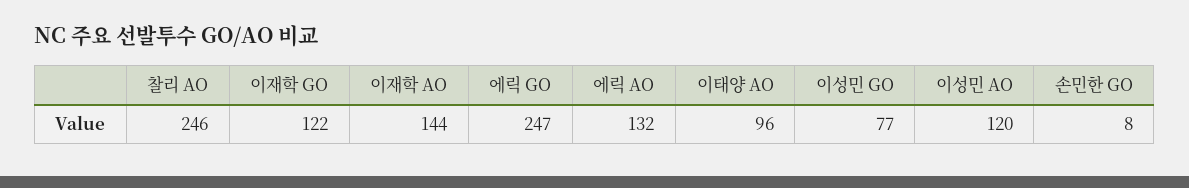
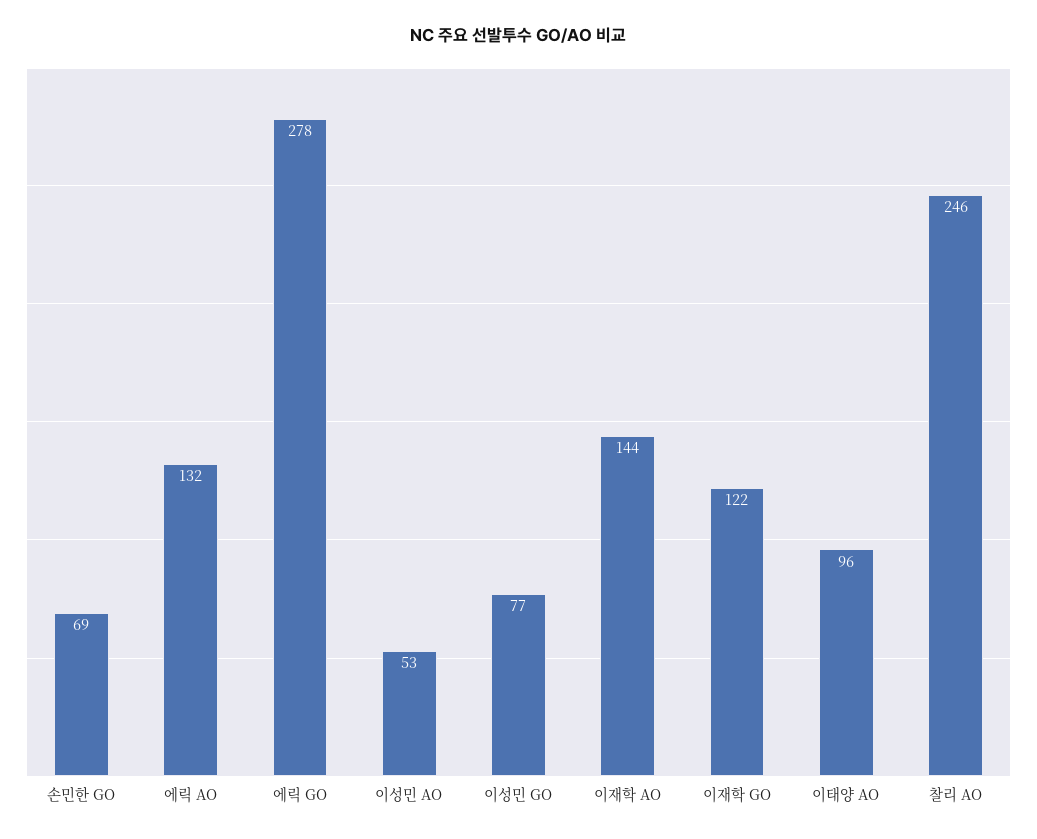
에릭 GO: 247 -> 278
이성민 AO: 120 -> 53
손민한 GO: 8 -> 69

